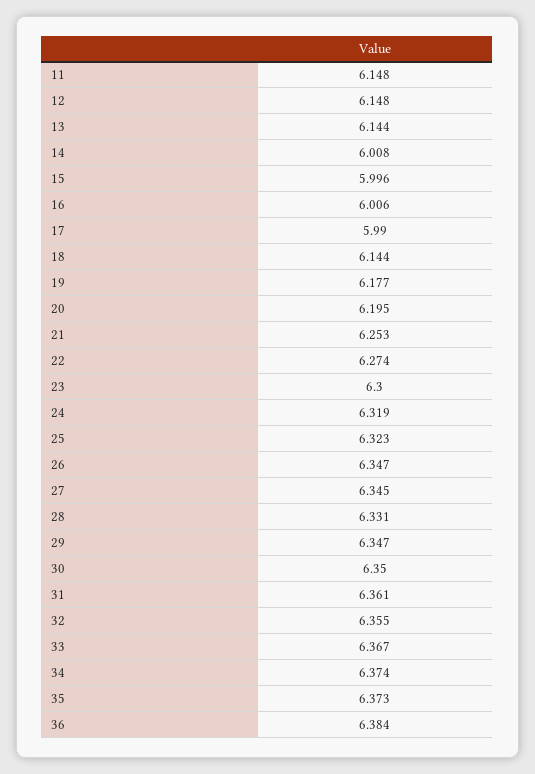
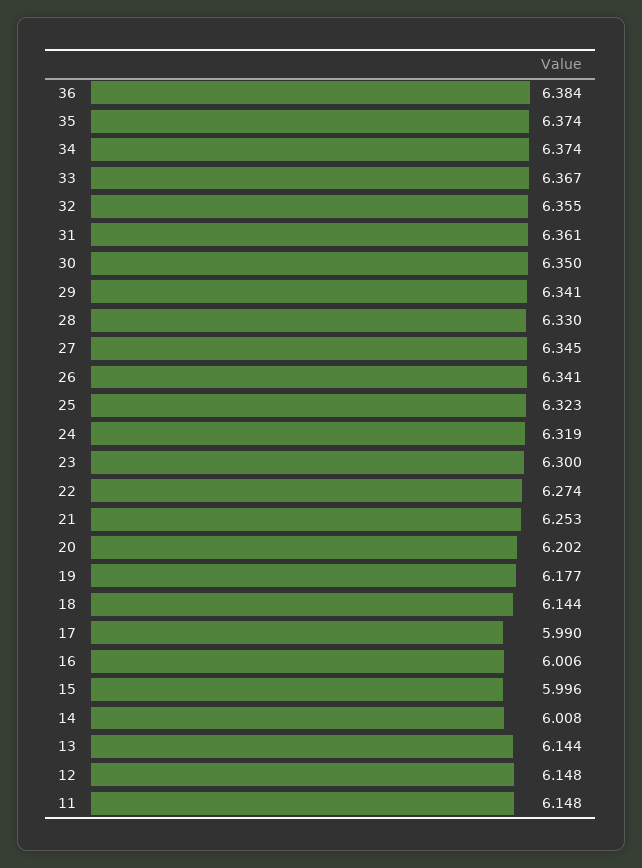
20: 6.195 -> 6.202
26: 6.347 -> 6.341
28: 6.331 -> 6.33
29: 6.347 -> 6.341
35: 6.373 -> 6.374

